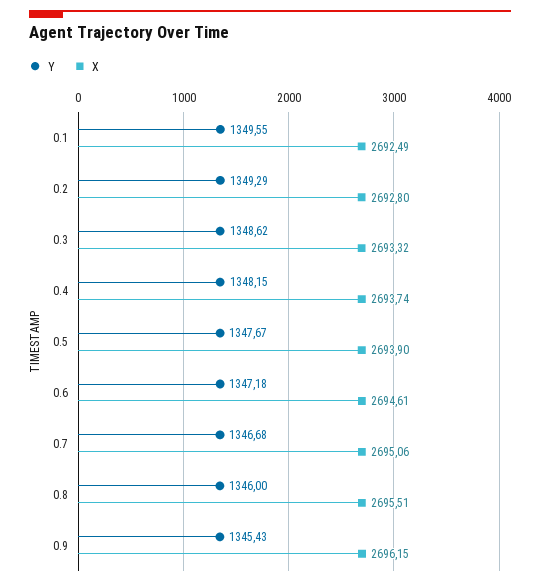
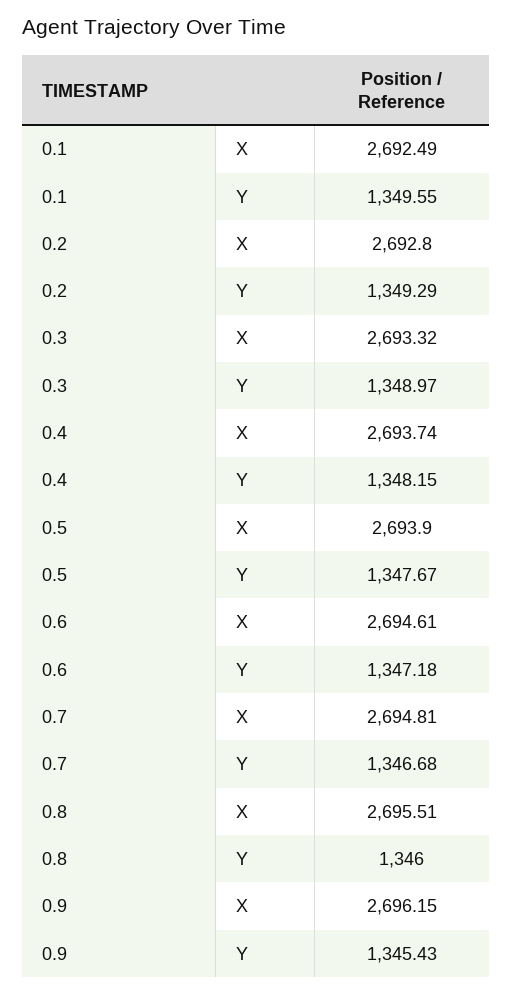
Y, 0.3: 1348.62 -> 1348.97
X, 0.7: 2695.06 -> 2694.81

